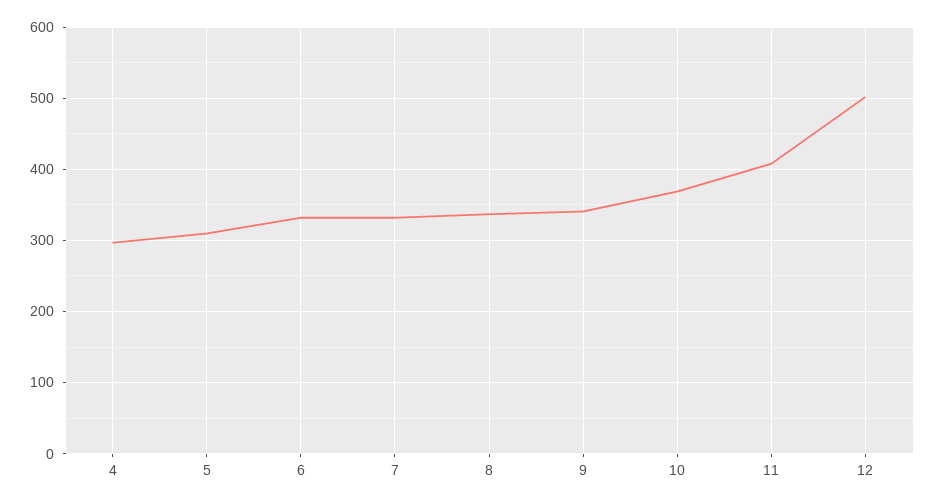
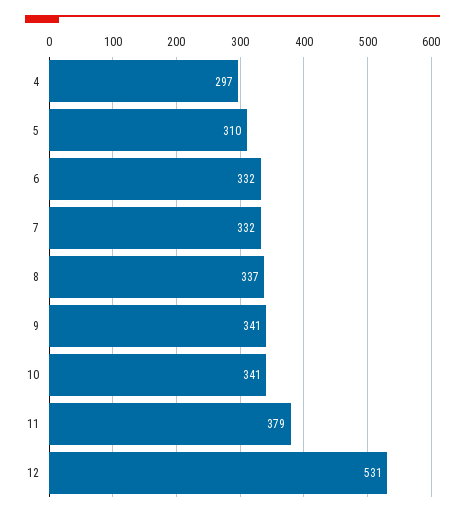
10: 370 -> 341
11: 410 -> 379
12: 500 -> 531

